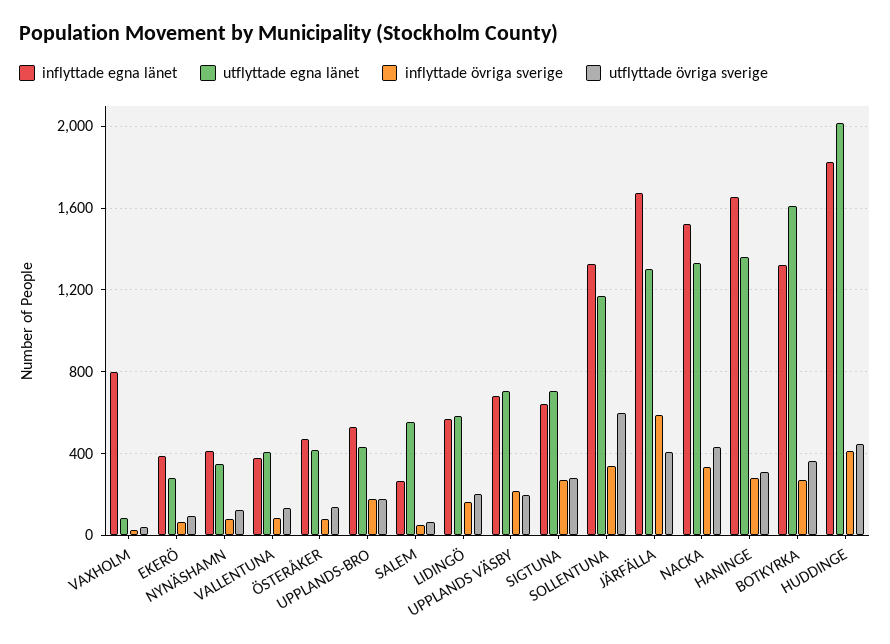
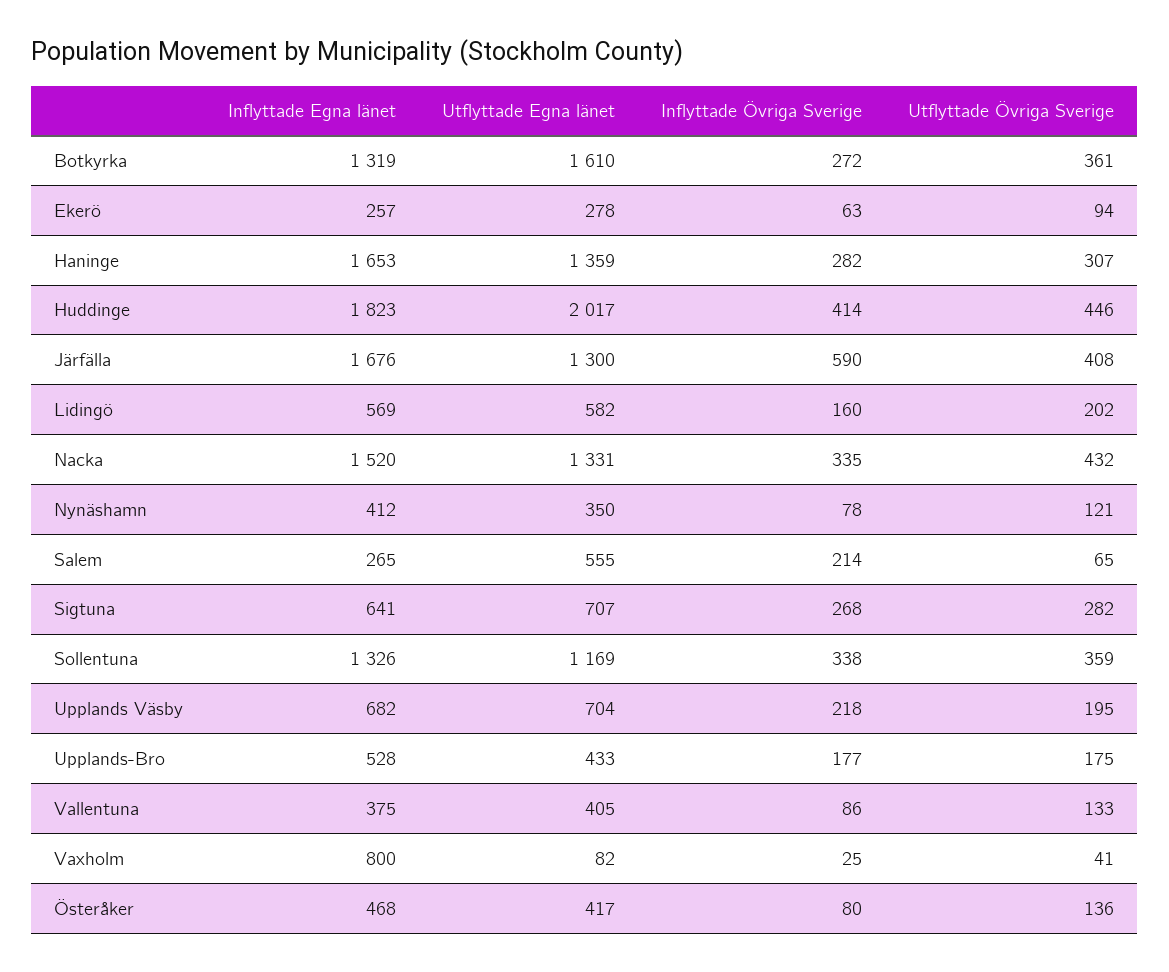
inflyttade egna länet, EKERÖ: 400 -> 257
inflyttade övriga sverige, SALEM: 50 -> 214
utflyttade övriga sverige, SOLLENTUNA: 600 -> 359

